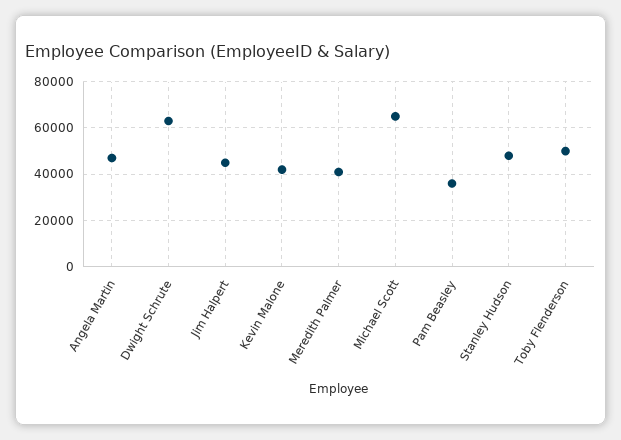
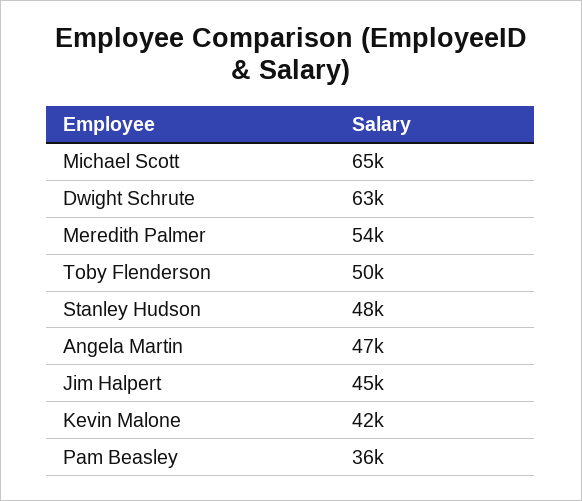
Meredith Palmer: 40000 -> 54000

